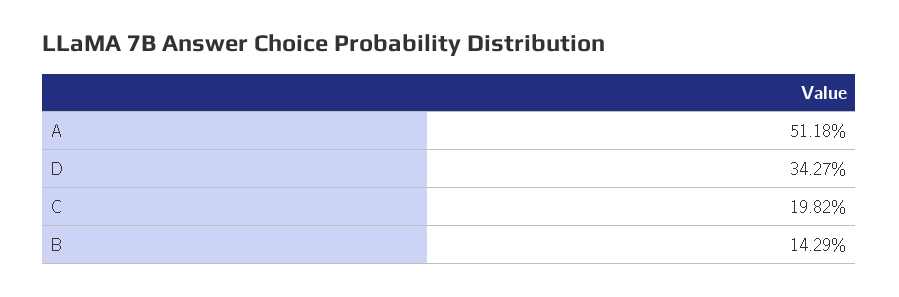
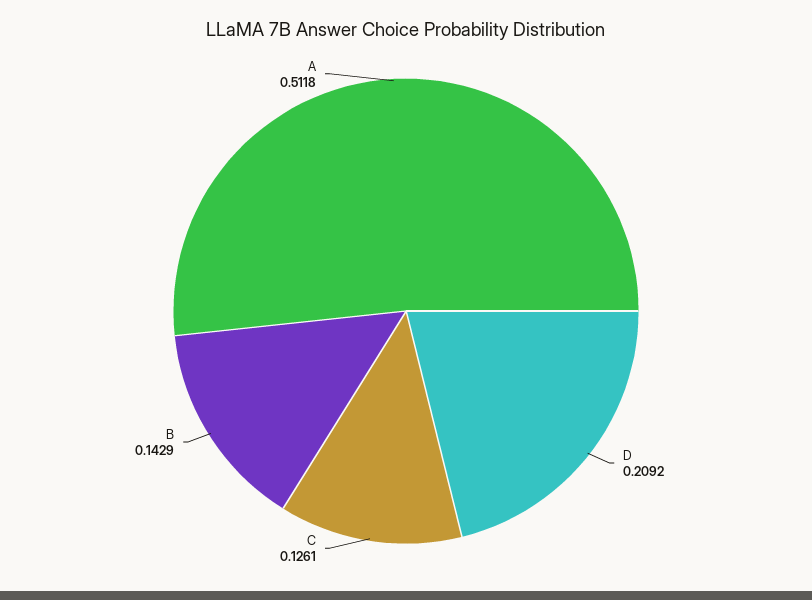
D: 0.3427 -> 0.2092
C: 0.1982 -> 0.1261

